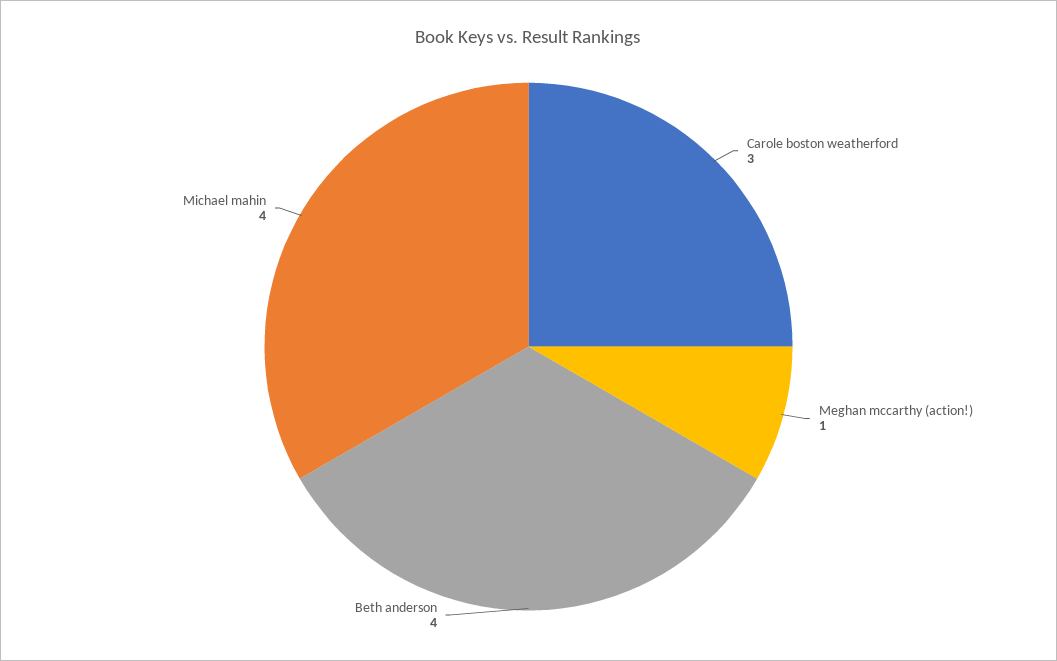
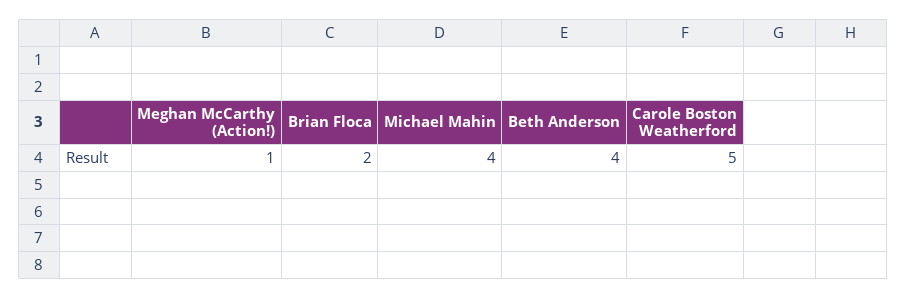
Carole boston weatherford: 3 -> 5
Brian Floca: none -> 2

